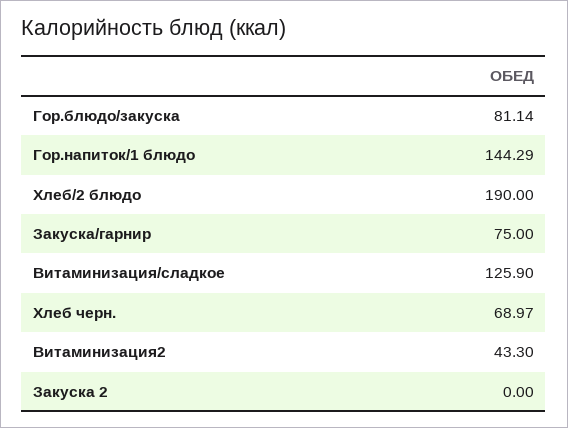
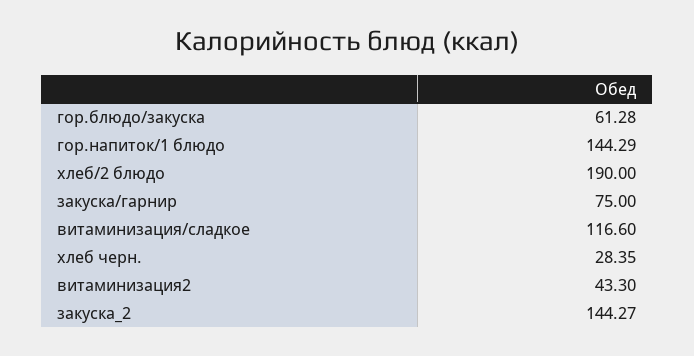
Гор.блюдо/закуска: 81.14 -> 61.28
Витаминизация/сладкое: 125.9 -> 116.6
Хлеб черн.: 68.97 -> 28.35
Закуска 2: 0 -> 144.27

